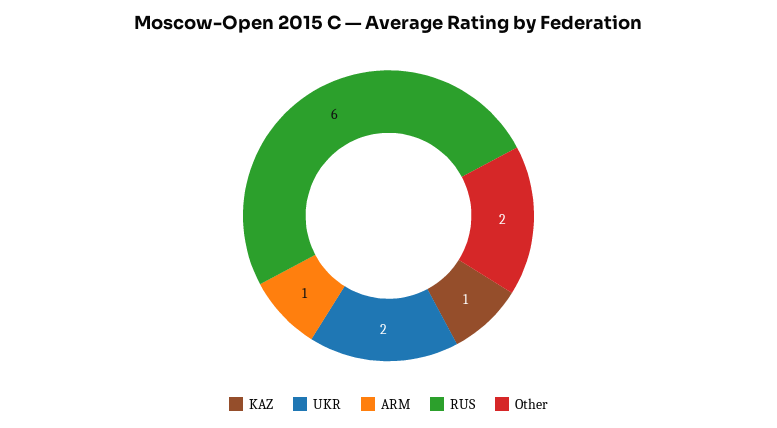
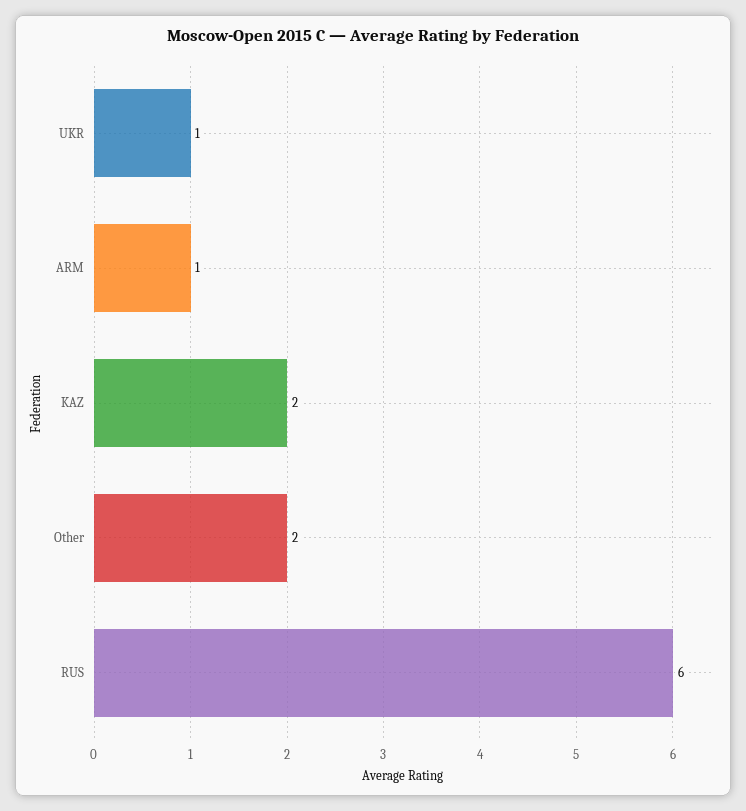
KAZ: 1 -> 2
UKR: 2 -> 1

